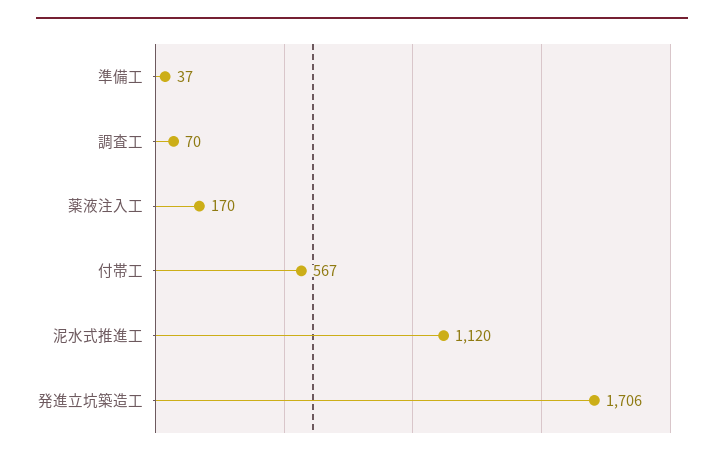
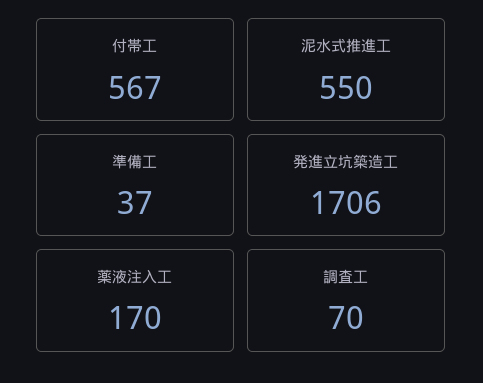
泥水式推進工: 1120 -> 550

